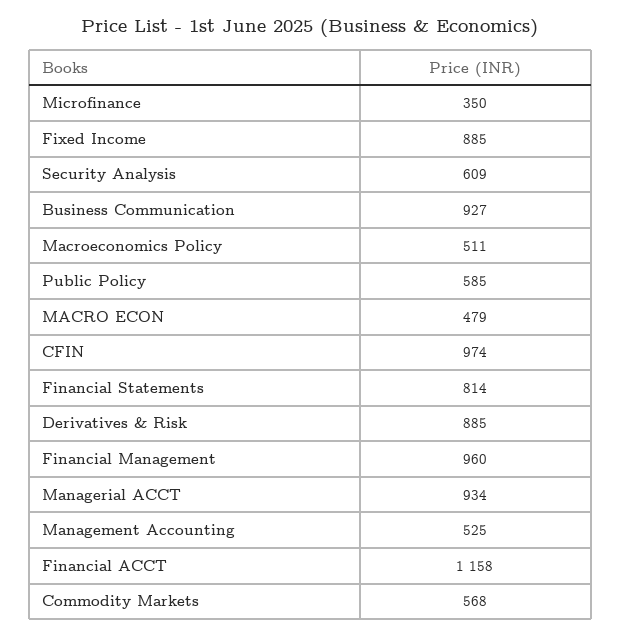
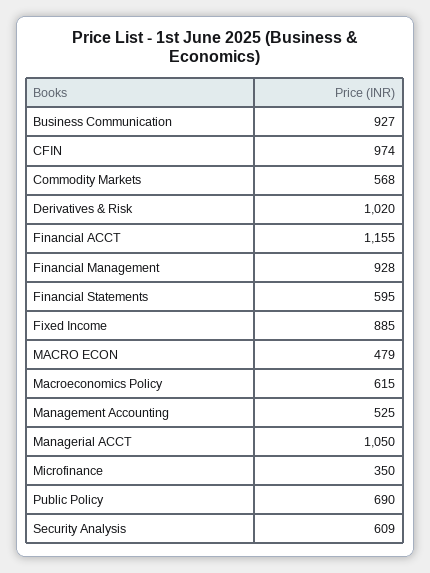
Macroeconomics Policy: 511 -> 615
Public Policy: 585 -> 690
Financial Statements: 814 -> 595
Derivatives & Risk: 885 -> 1020
Financial Management: 960 -> 928
Managerial ACCT: 934 -> 1050
Financial ACCT: 1158 -> 1155

